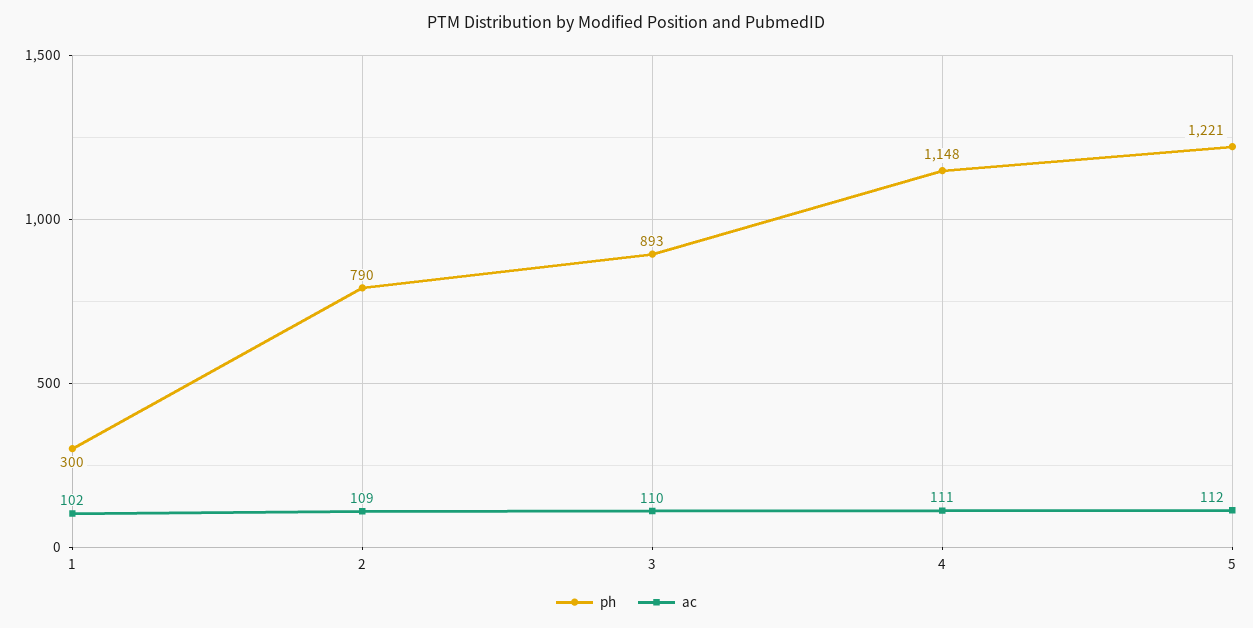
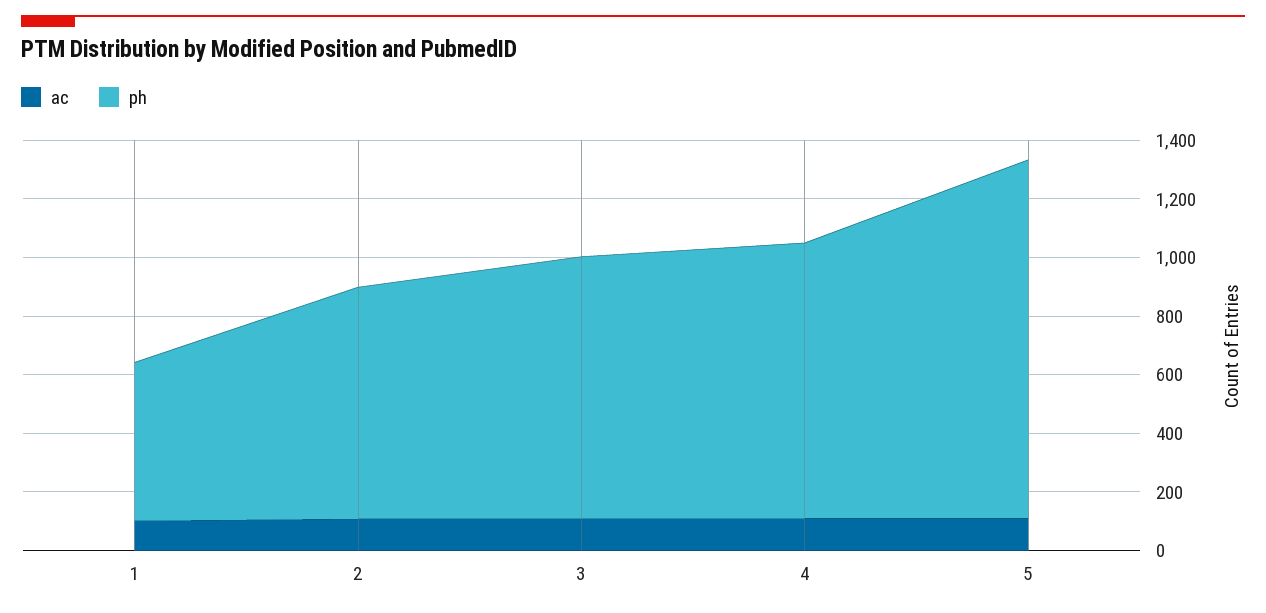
ph, 1: 300 -> 550
ph, 4: 1148 -> 950

